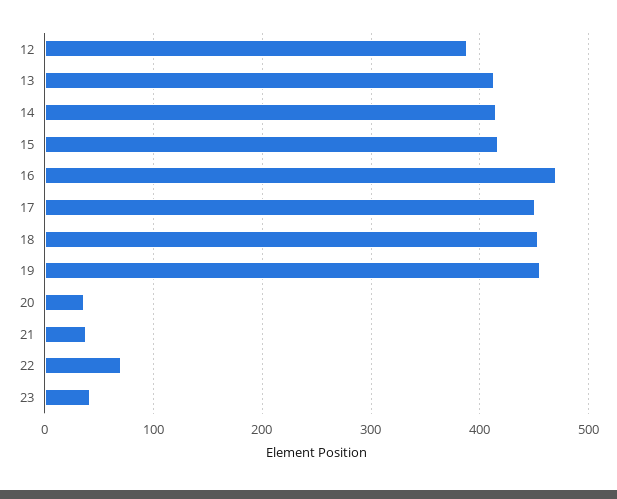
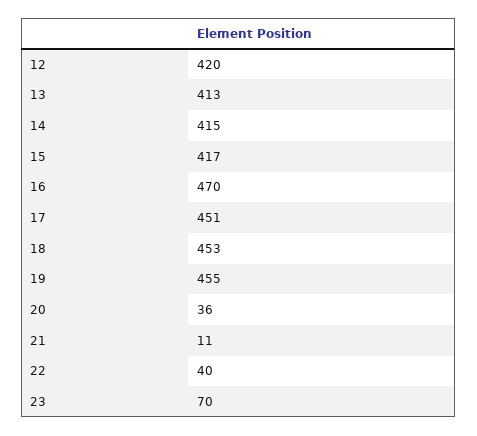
12: 390 -> 420
21: 40 -> 11
22: 70 -> 40
23: 40 -> 70

